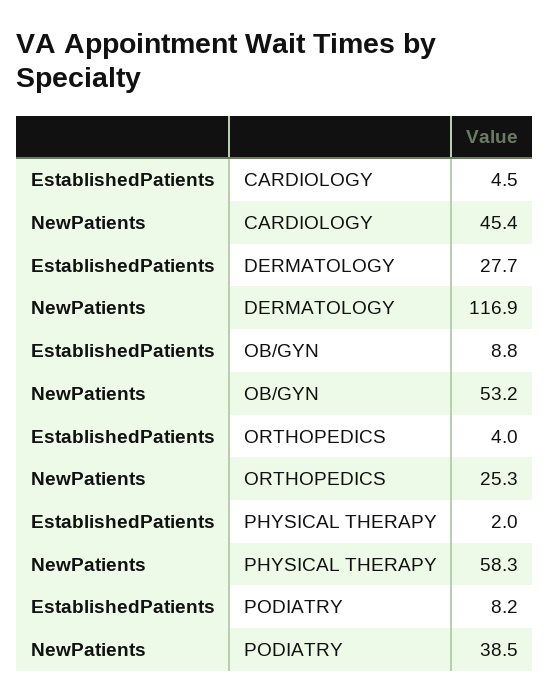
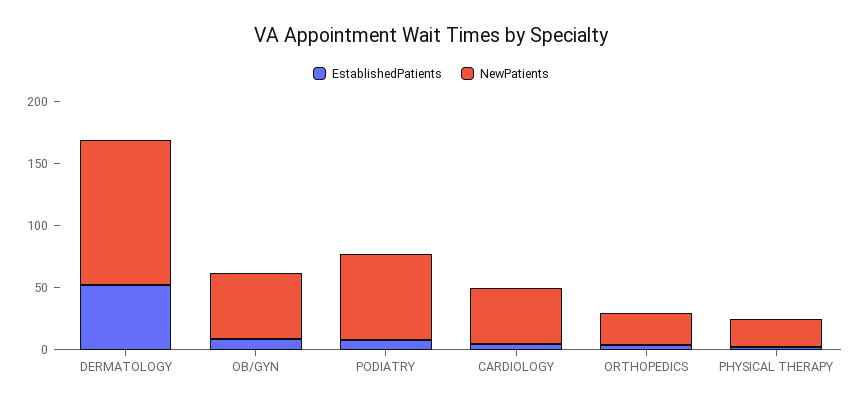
EstablishedPatients, DERMATOLOGY: 27.7 -> 50
NewPatients, PHYSICAL THERAPY: 58.3 -> 20
NewPatients, PODIATRY: 38.5 -> 70

